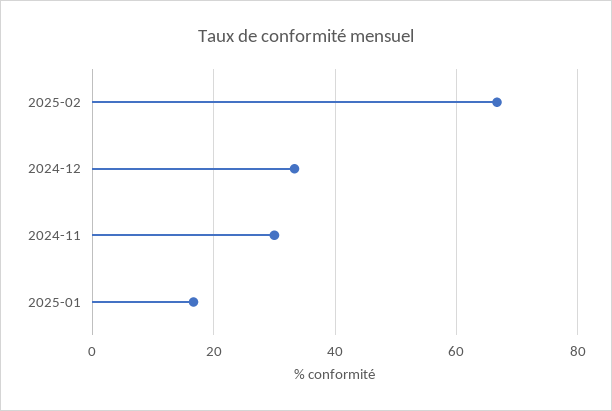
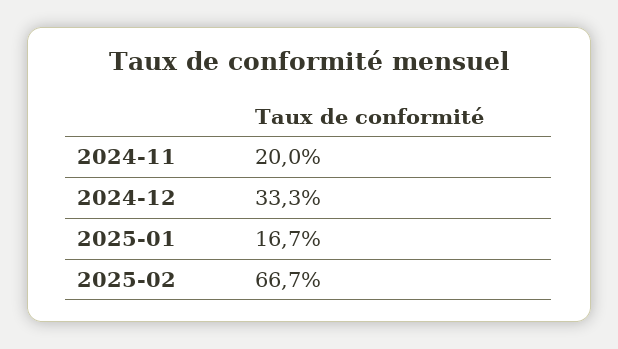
2024-11: 30 -> 20

